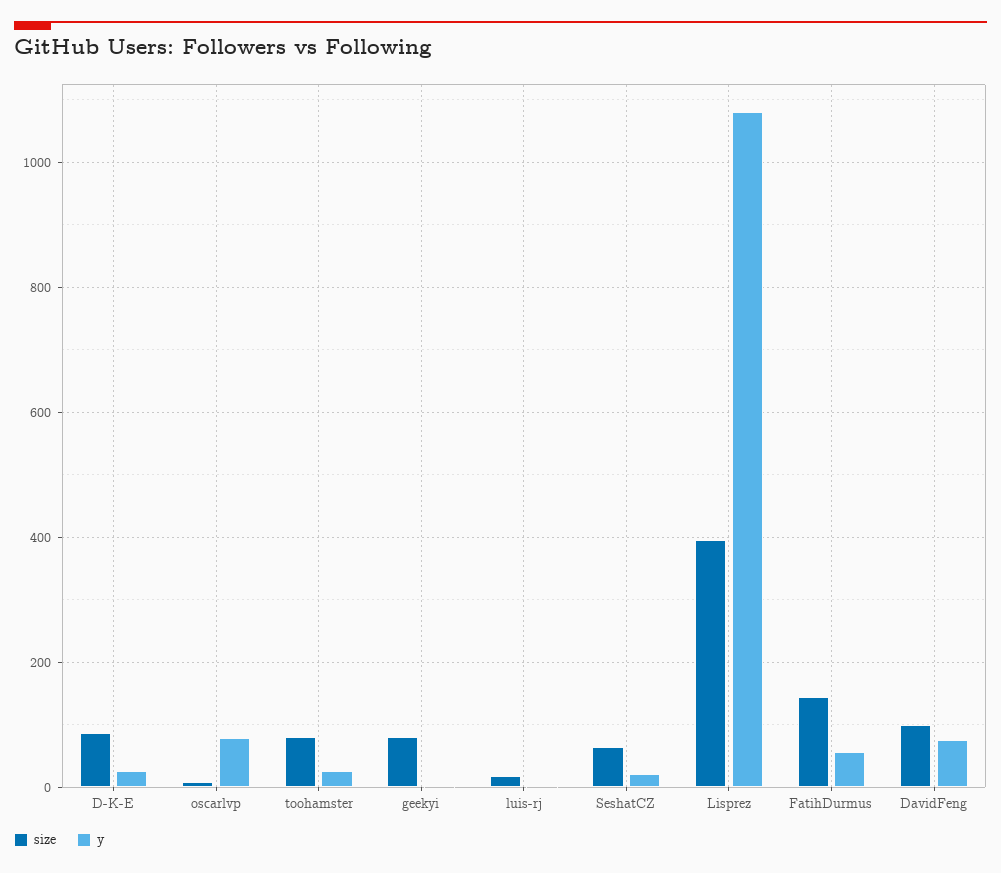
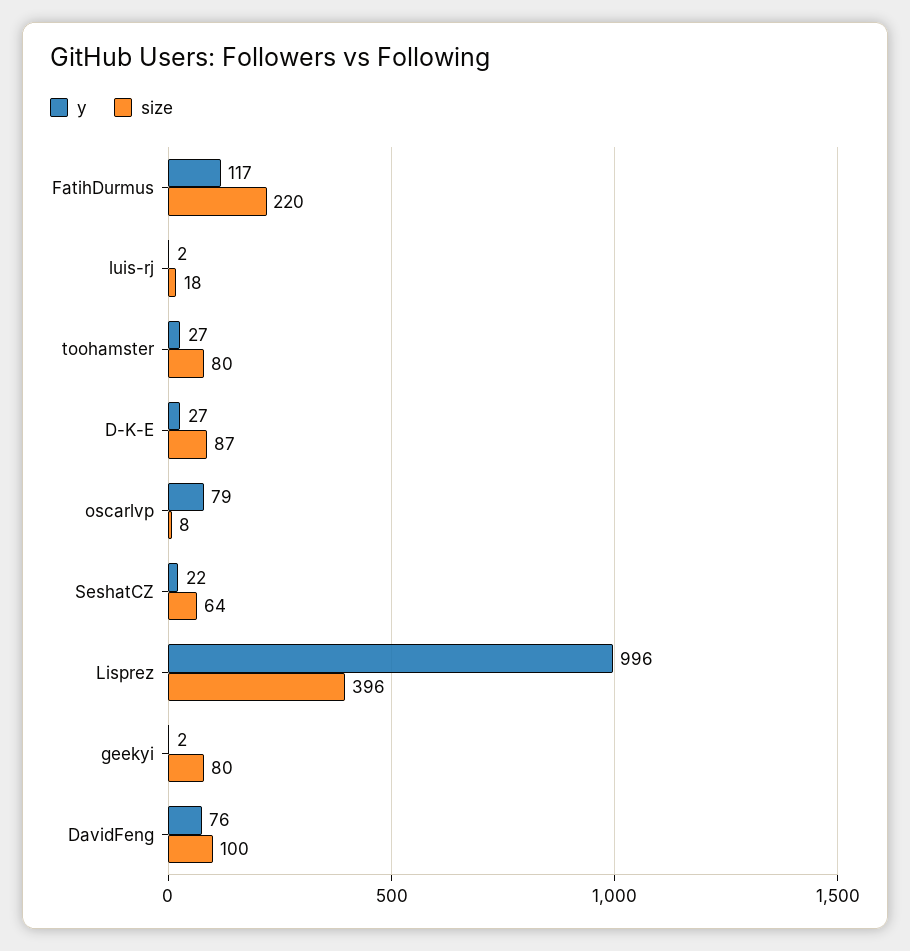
y, Lisprez: 1080 -> 996
size, FatihDurmus: 140 -> 220
y, FatihDurmus: 60 -> 117

